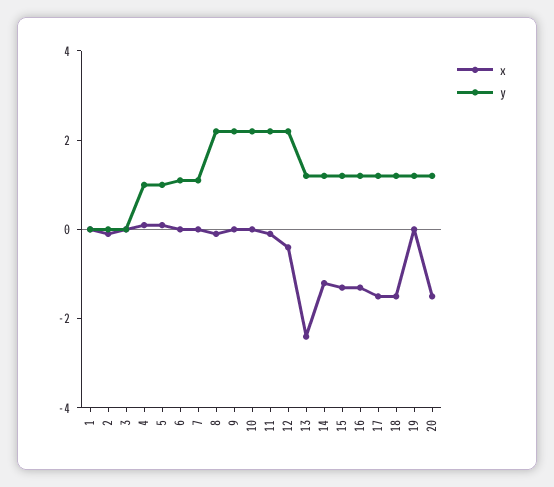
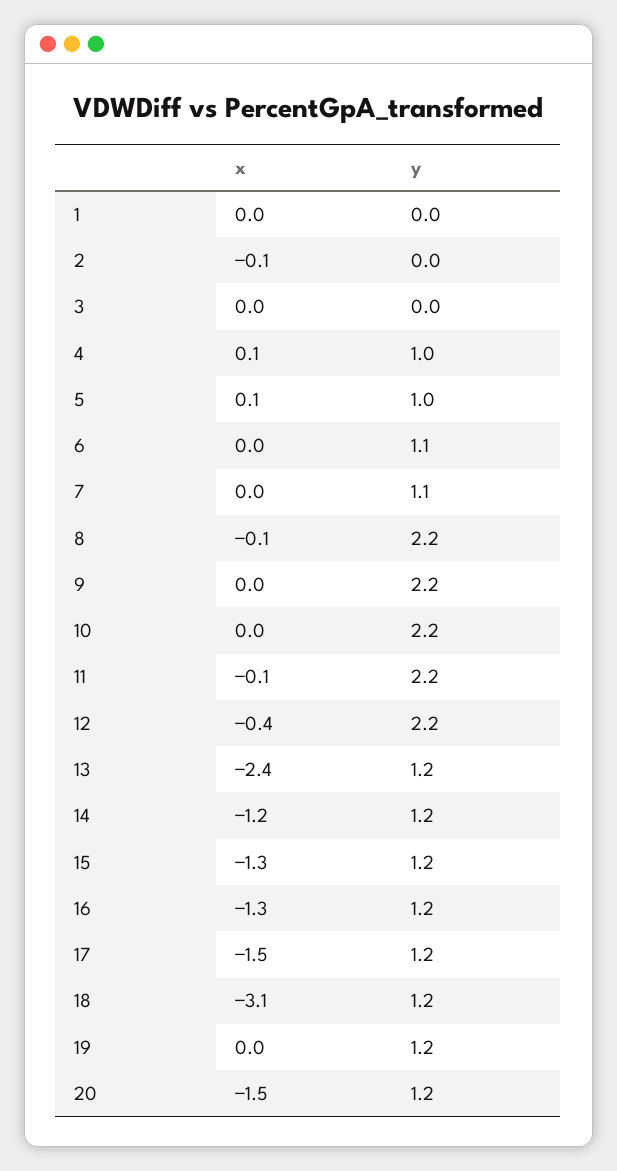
x, 18: -1.5 -> -3.1

